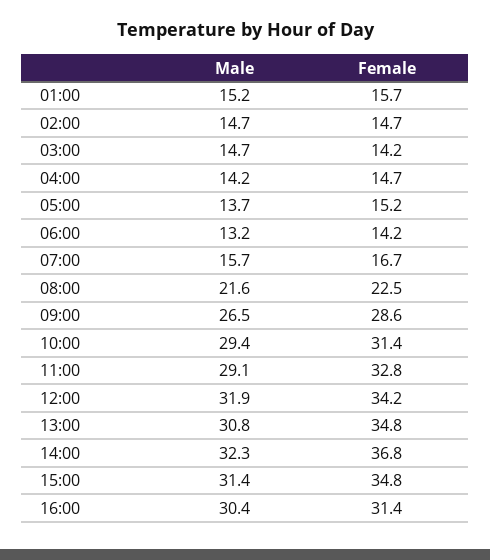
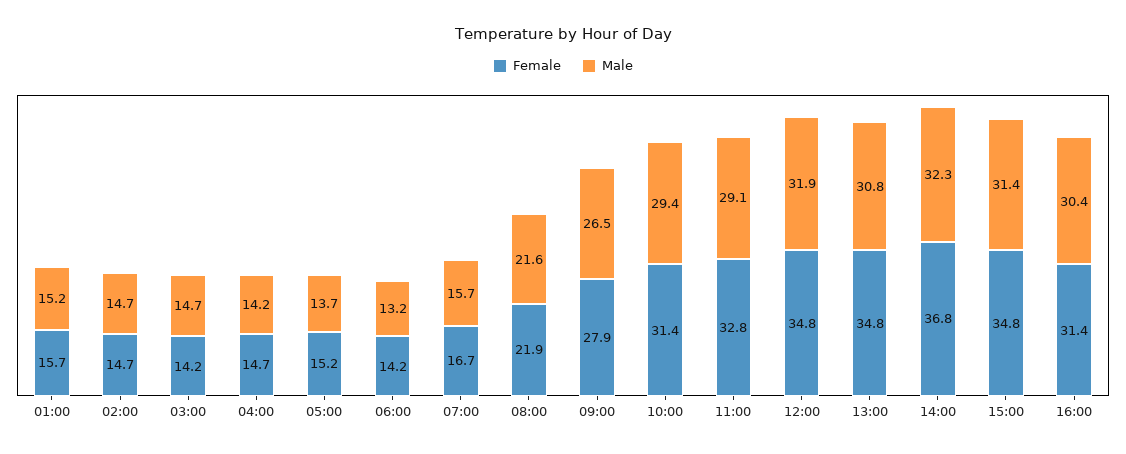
Female, 08:00: 22.5 -> 21.9
Female, 09:00: 28.6 -> 27.9
Female, 12:00: 34.2 -> 34.8

